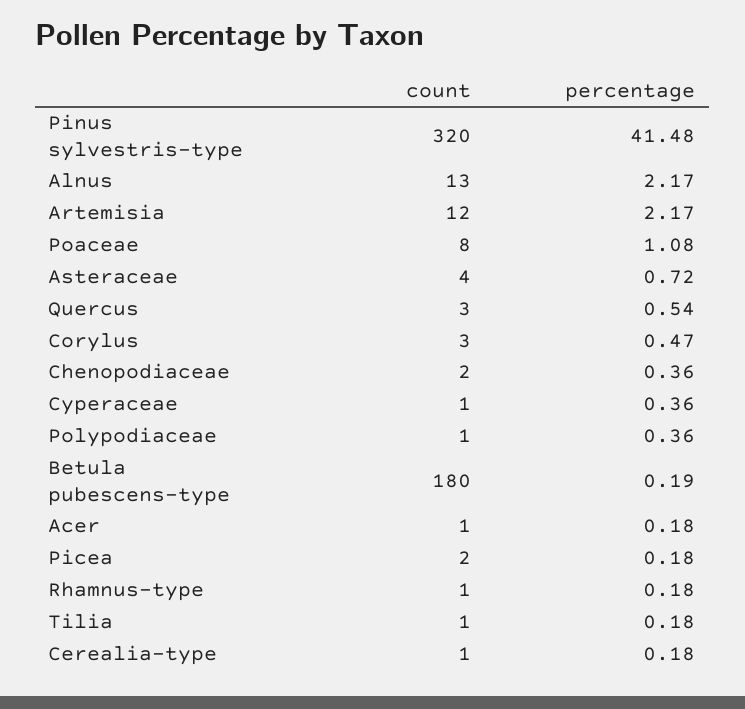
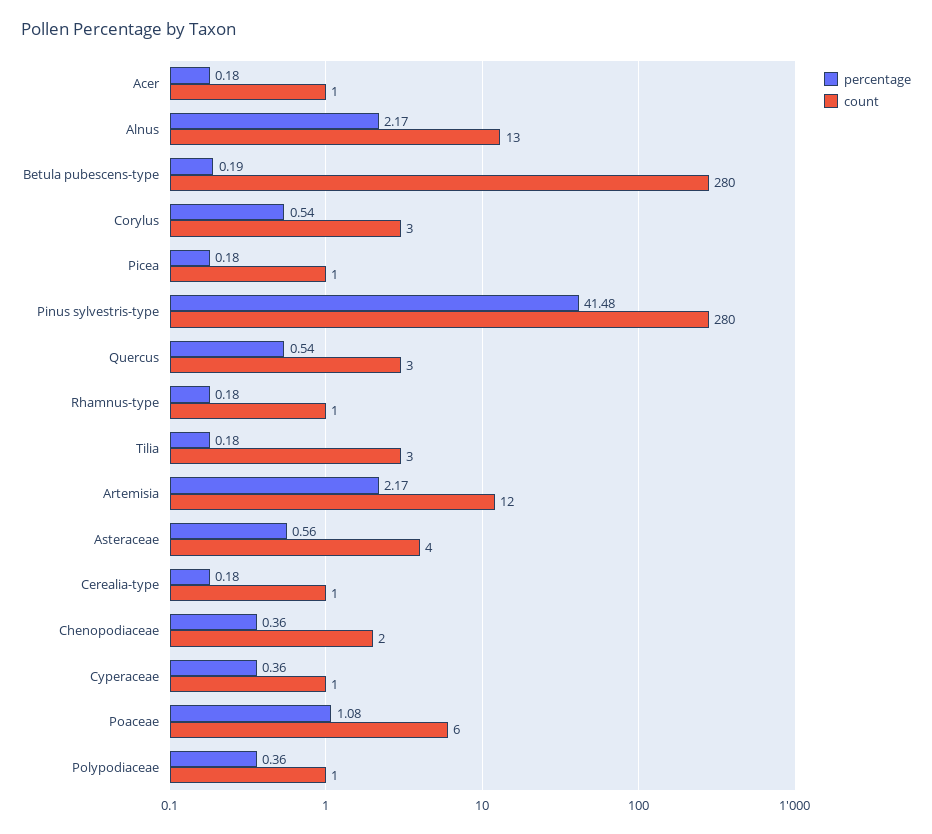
count, Pinus sylvestris-type: 320 -> 280
count, Poaceae: 8 -> 6
percentage, Asteraceae: 0.72 -> 0.56
percentage, Corylus: 0.47 -> 0.54
count, Betula pubescens-type: 180 -> 280
count, Picea: 2 -> 1
count, Tilia: 1 -> 3

